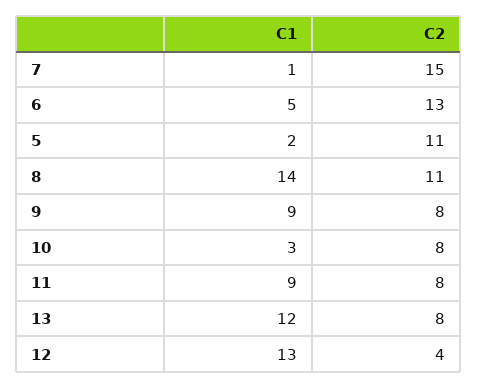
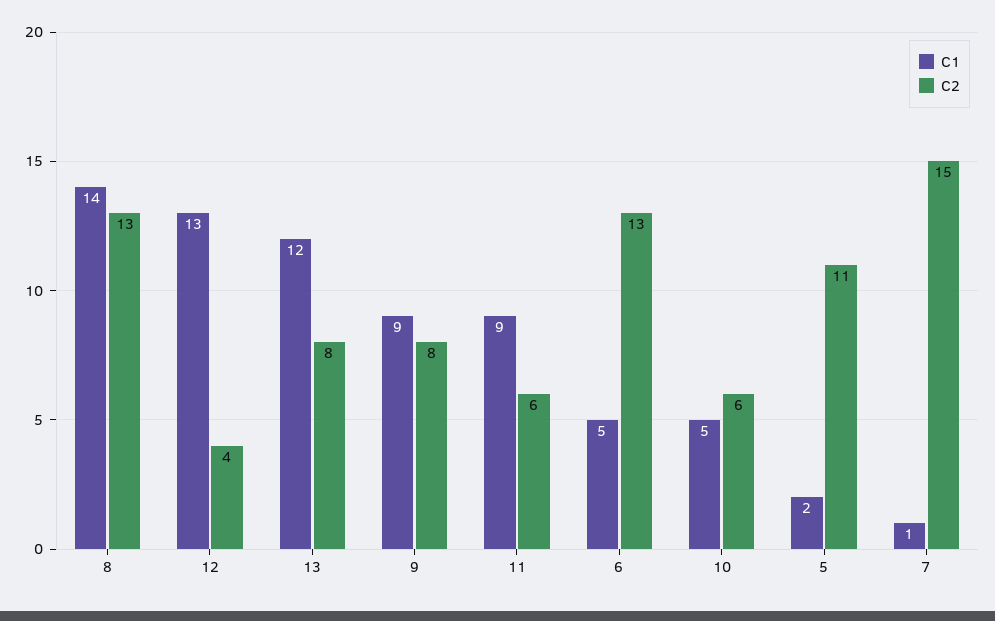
C2, 8: 11 -> 13
C1, 10: 3 -> 5
C2, 10: 8 -> 6
C2, 11: 8 -> 6

